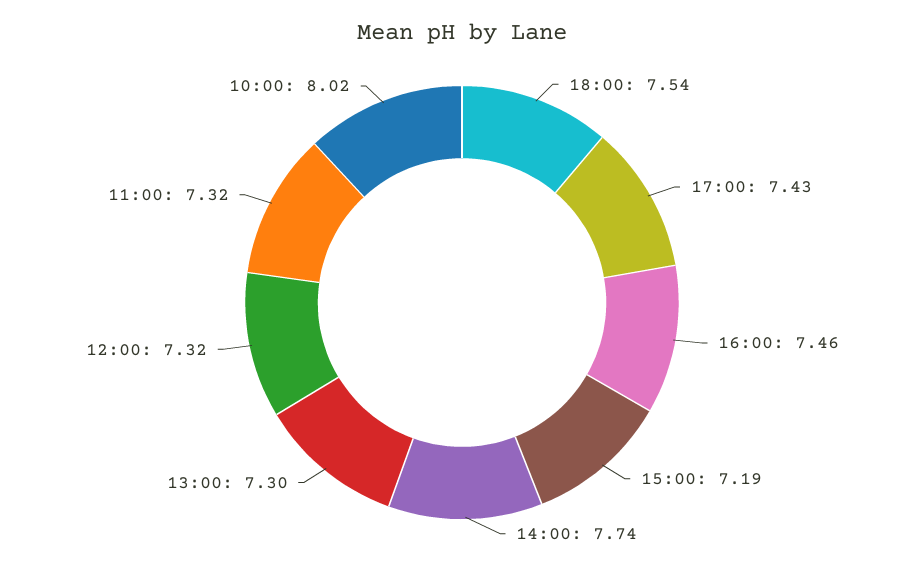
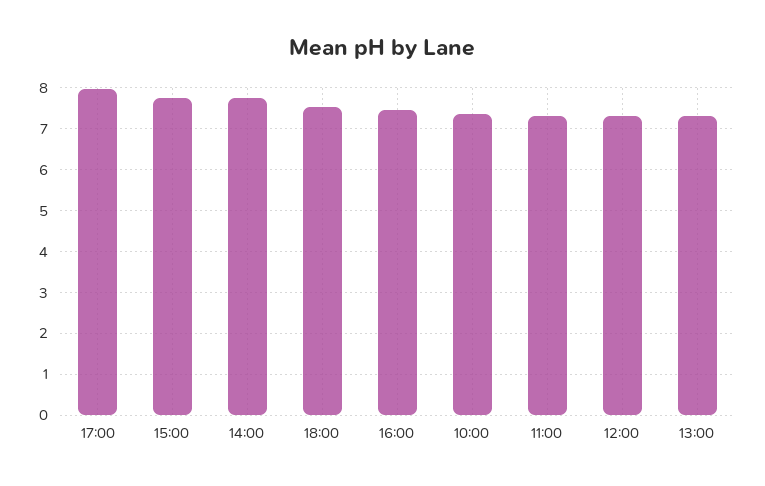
17:00: 7.43 -> 8
15:00: 7.19 -> 7.8
10:00: 8.02 -> 7.4

